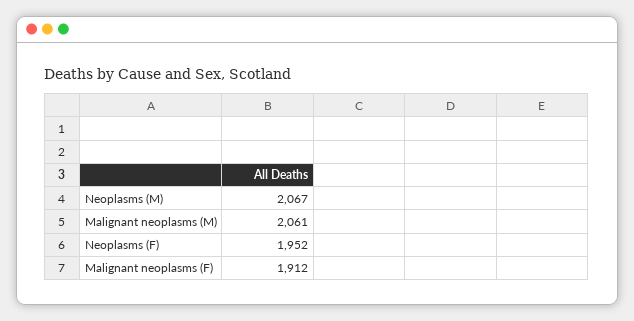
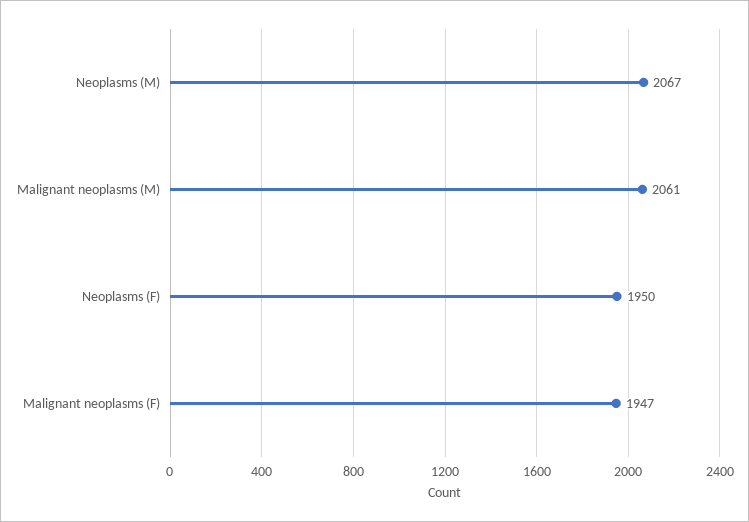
Neoplasms (F): 1952 -> 1950
Malignant neoplasms (F): 1912 -> 1947

